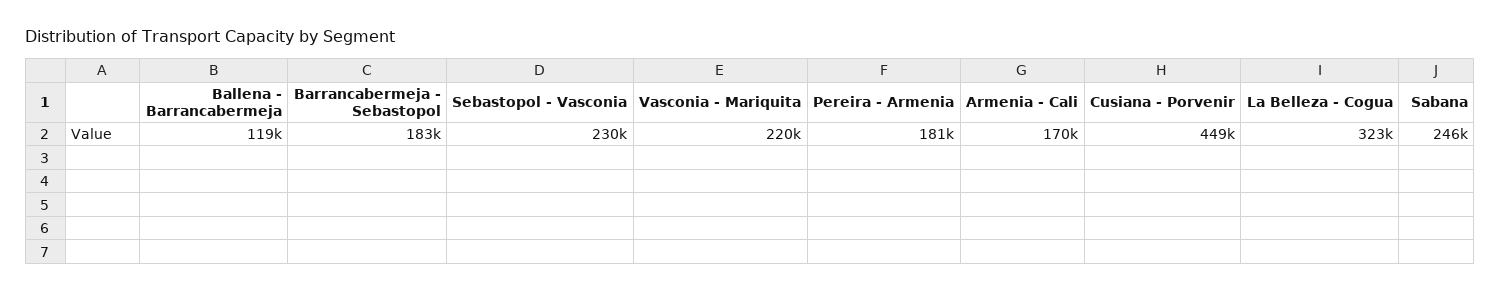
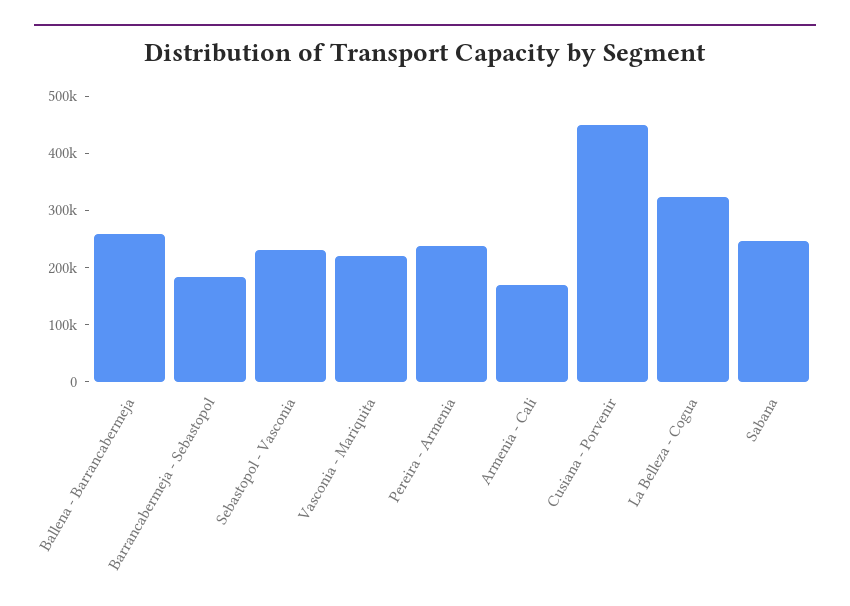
Ballena - Barrancabermeja: 119000 -> 260000
Pereira - Armenia: 181000 -> 240000

